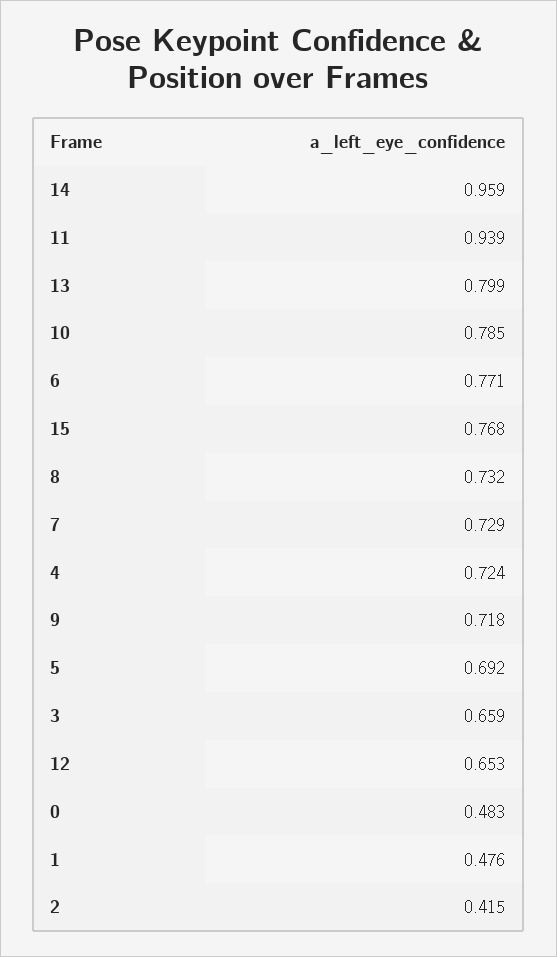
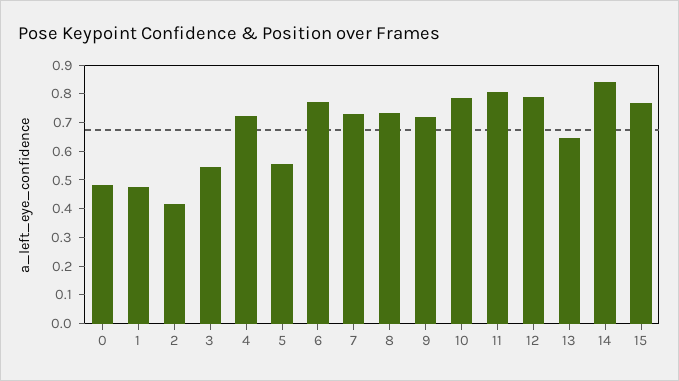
14: 0.959 -> 0.85
11: 0.939 -> 0.8
13: 0.799 -> 0.65
5: 0.692 -> 0.55
3: 0.659 -> 0.55
12: 0.653 -> 0.8

